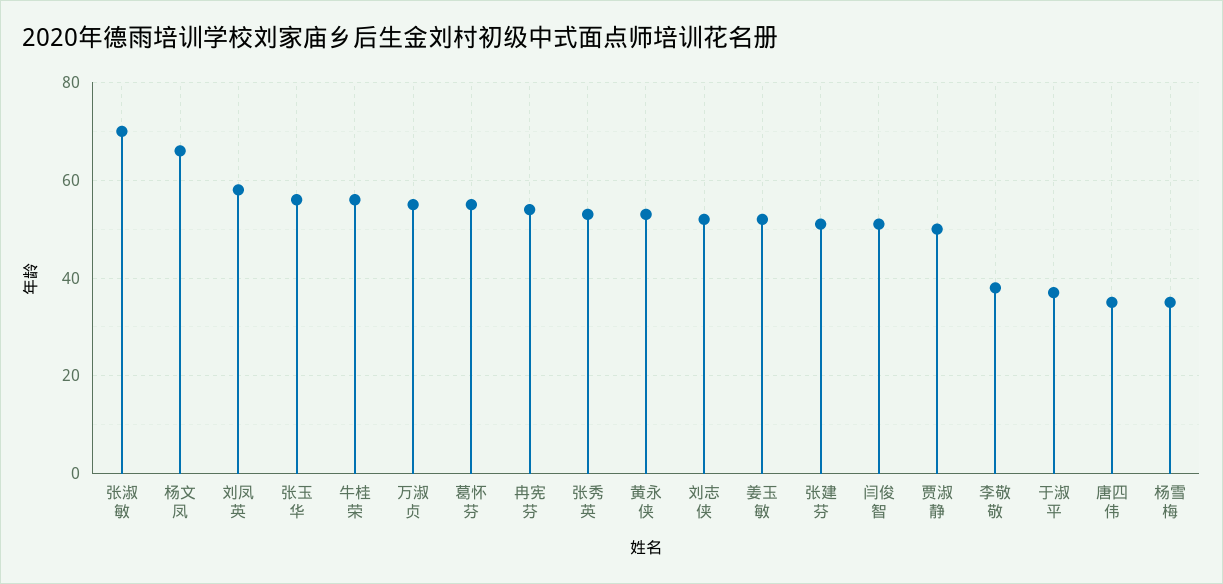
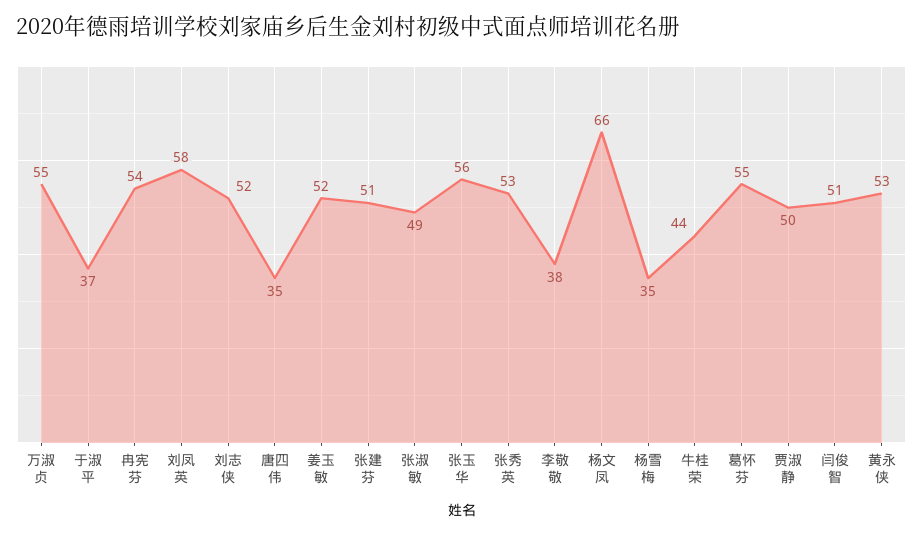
张淑敏: 70 -> 49
牛桂荣: 55 -> 44

